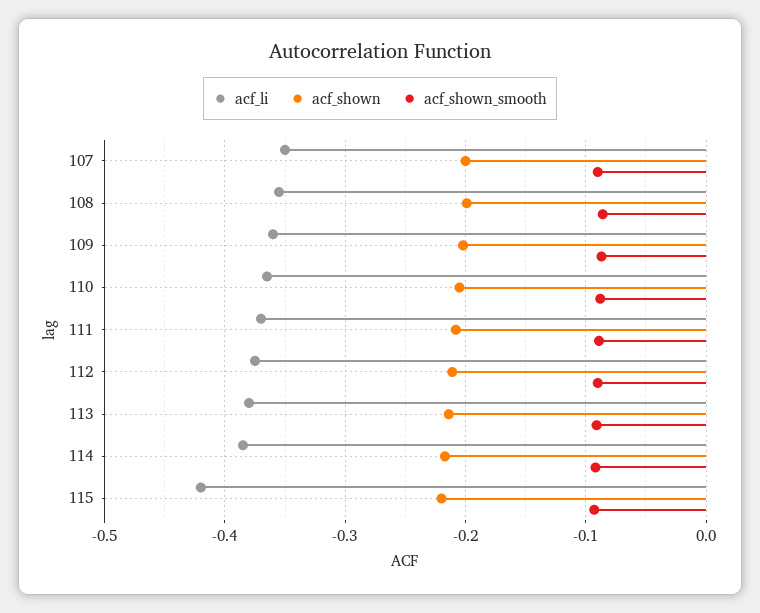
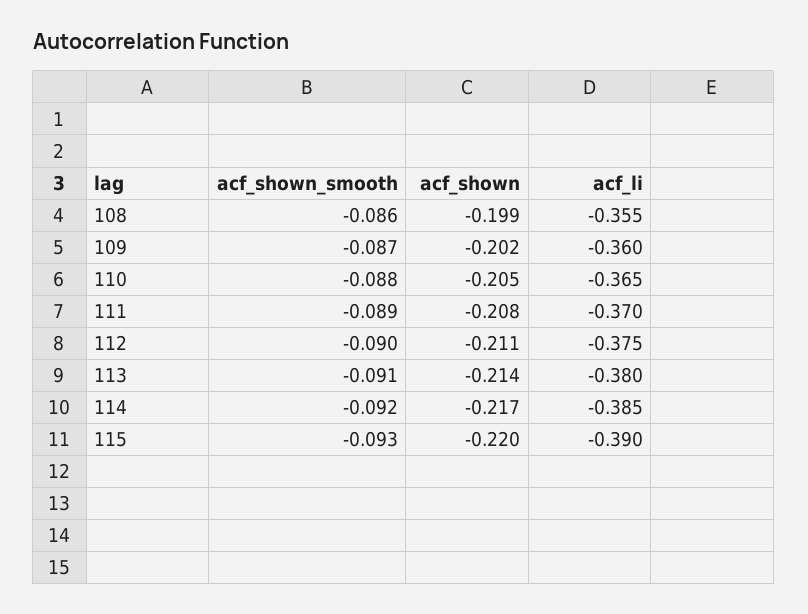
acf_li, 107: -0.35 -> none
acf_shown, 107: -0.2 -> none
acf_shown_smooth, 107: -0.09 -> none
acf_li, 115: -0.42 -> -0.39

